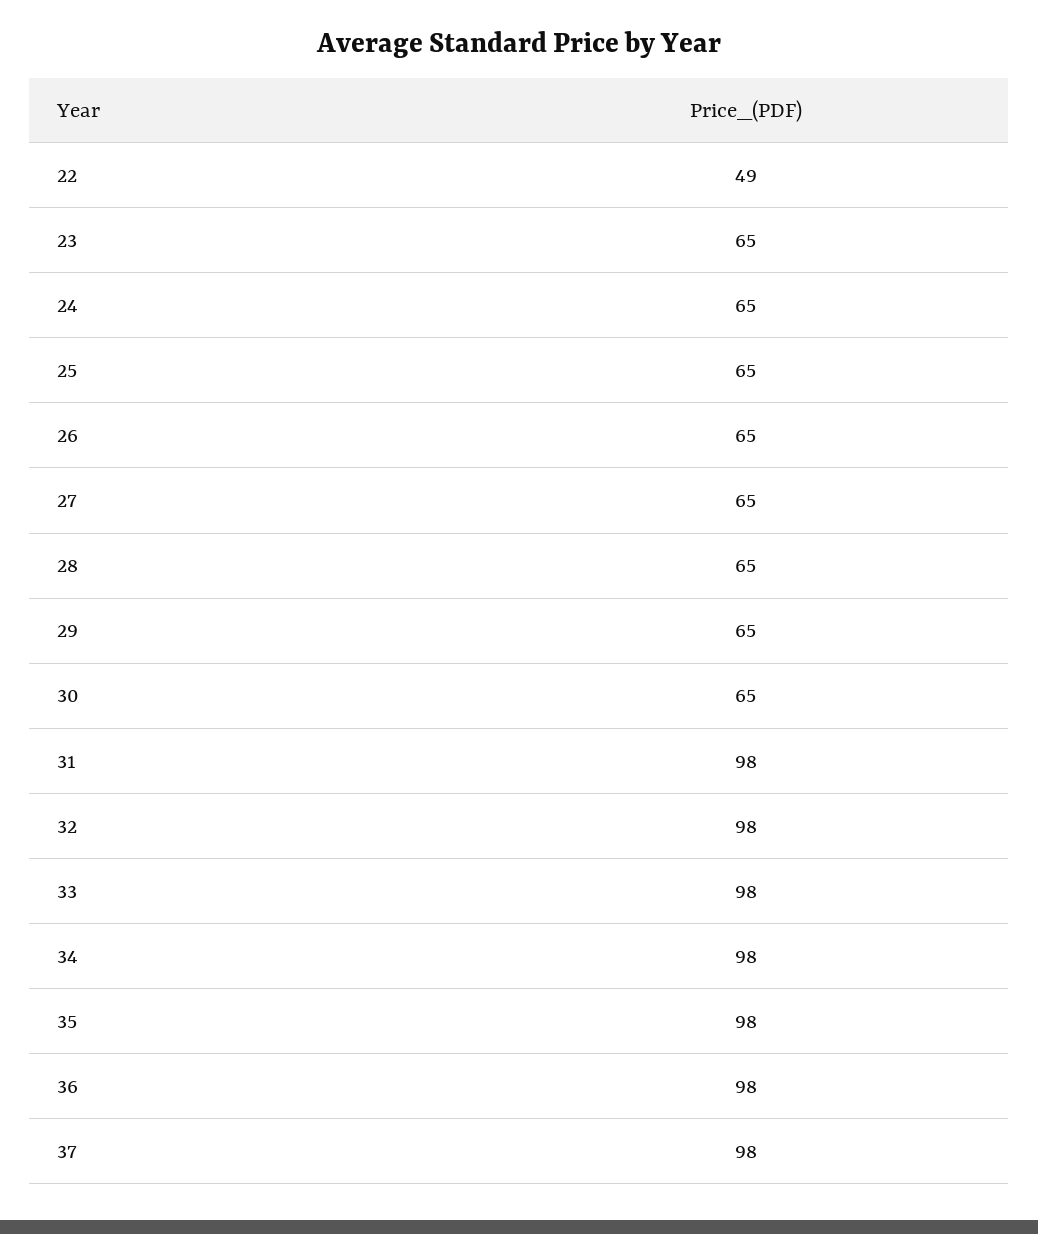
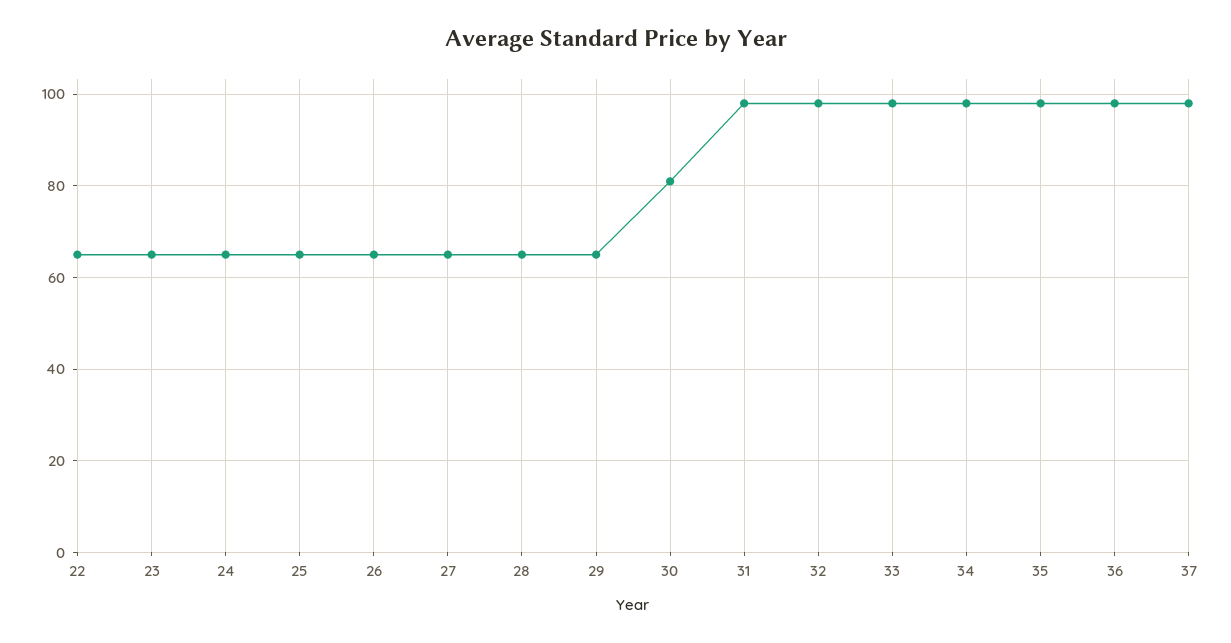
22: 49 -> 65
30: 65 -> 80

